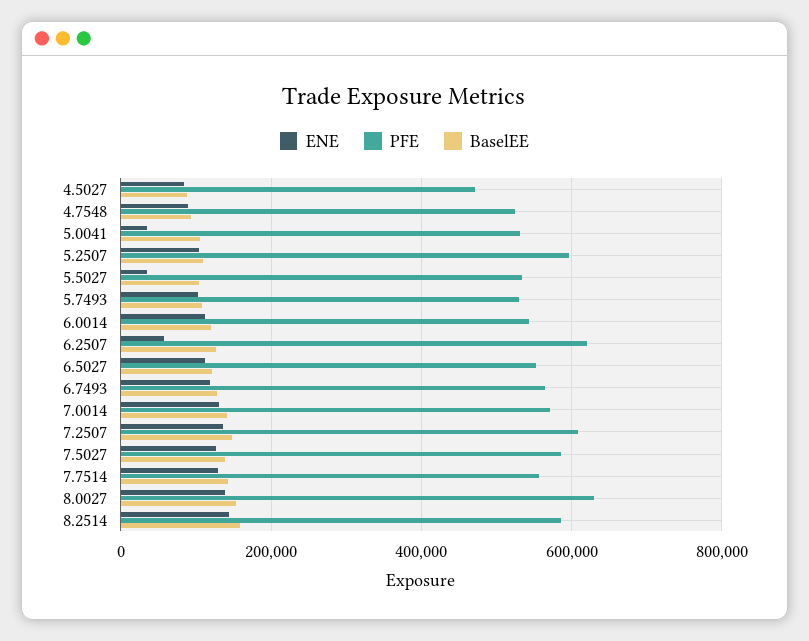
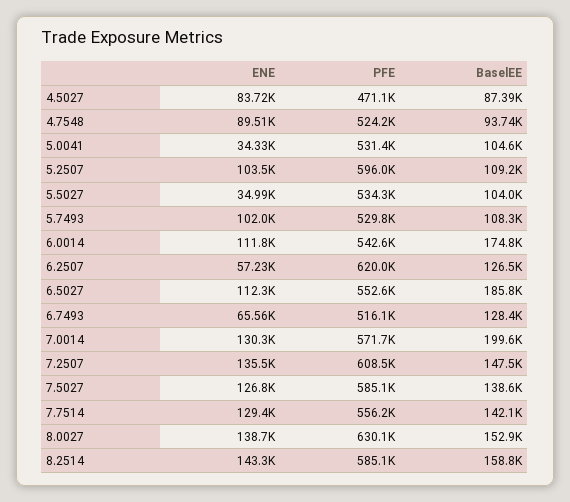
BaselEE, 6.0014: 120000 -> 174800
BaselEE, 6.5027: 120000 -> 185800
ENE, 6.7493: 120000 -> 65560
PFE, 6.7493: 560000 -> 516100
BaselEE, 7.0014: 140000 -> 199600

